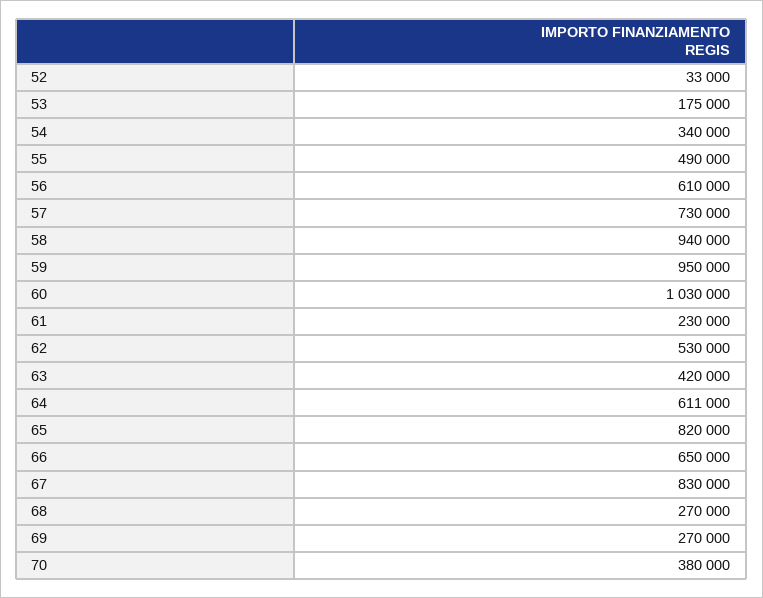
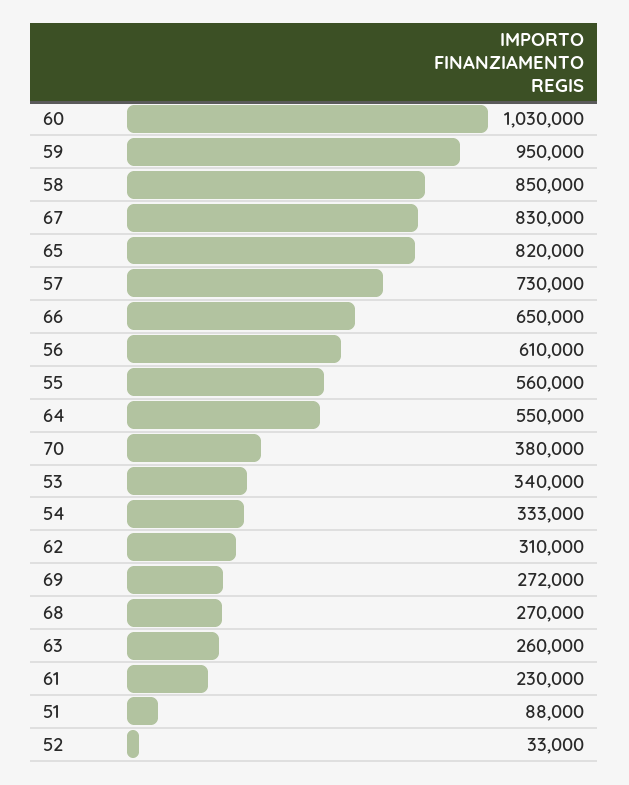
53: 175000 -> 340000
54: 340000 -> 333000
55: 490000 -> 560000
58: 940000 -> 850000
62: 530000 -> 310000
63: 420000 -> 260000
64: 611000 -> 550000
69: 270000 -> 272000
51: none -> 88000

